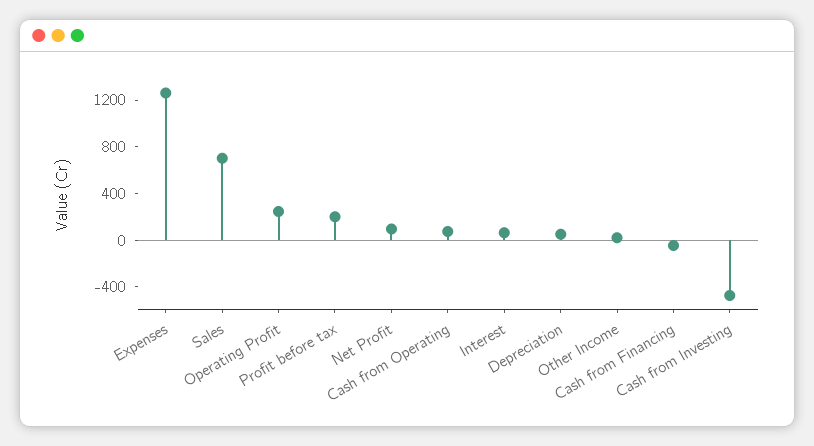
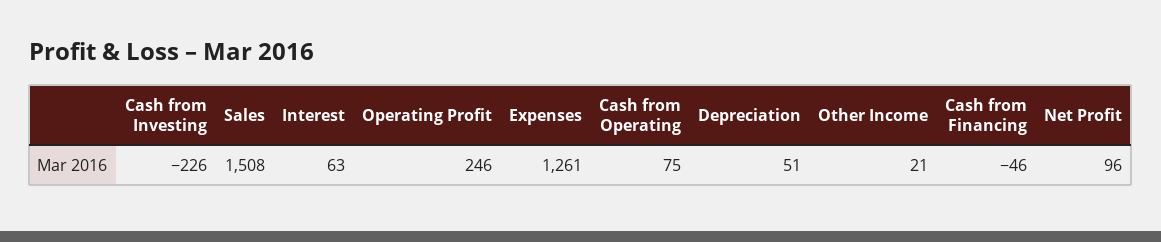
Sales: 700 -> 1508
Profit before tax: 200 -> none
Cash from Investing: -500 -> -226

